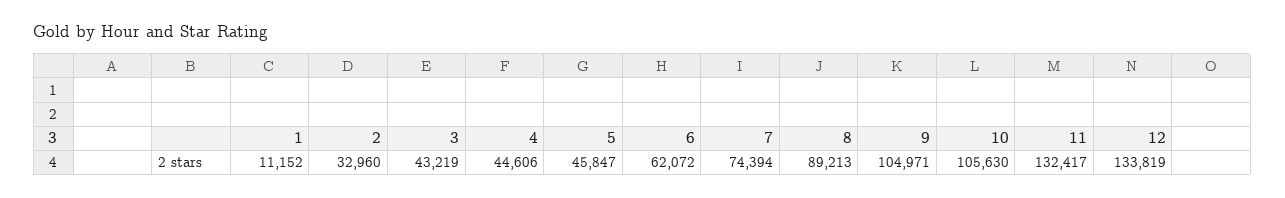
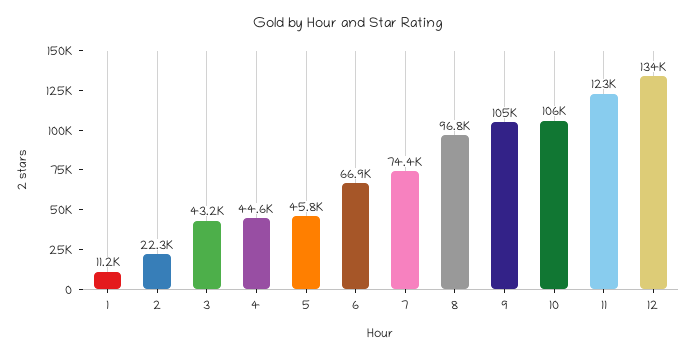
2: 32960 -> 22300
6: 62072 -> 66900
8: 89213 -> 96800
11: 132417 -> 123000

